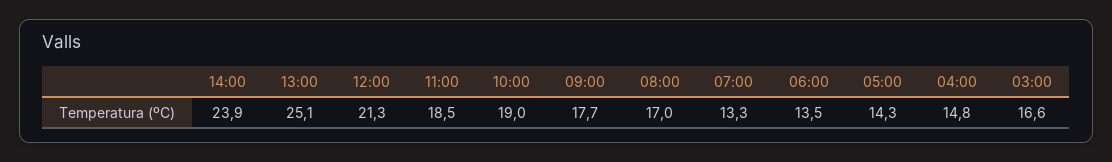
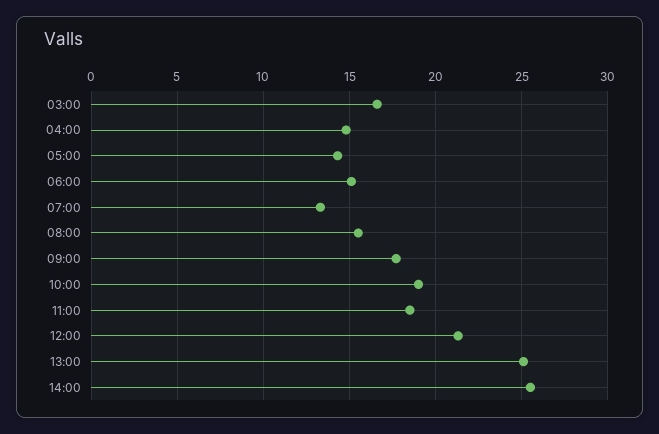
14:00: 23.9 -> 25.5
08:00: 17 -> 15.5
06:00: 13.5 -> 15

